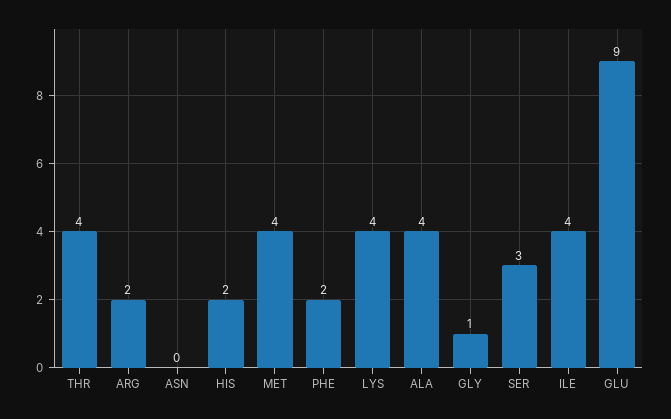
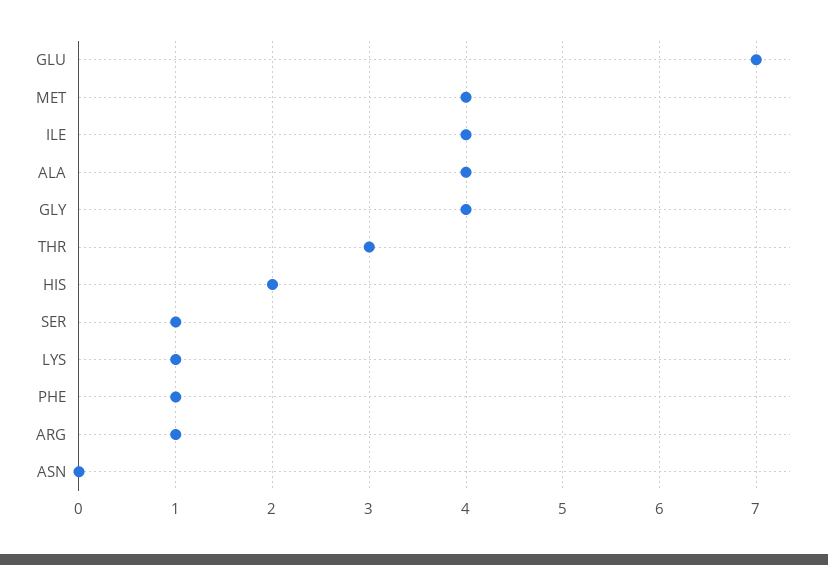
THR: 4 -> 3
ARG: 2 -> 1
PHE: 2 -> 1
LYS: 4 -> 1
GLY: 1 -> 4
SER: 3 -> 1
GLU: 9 -> 7

